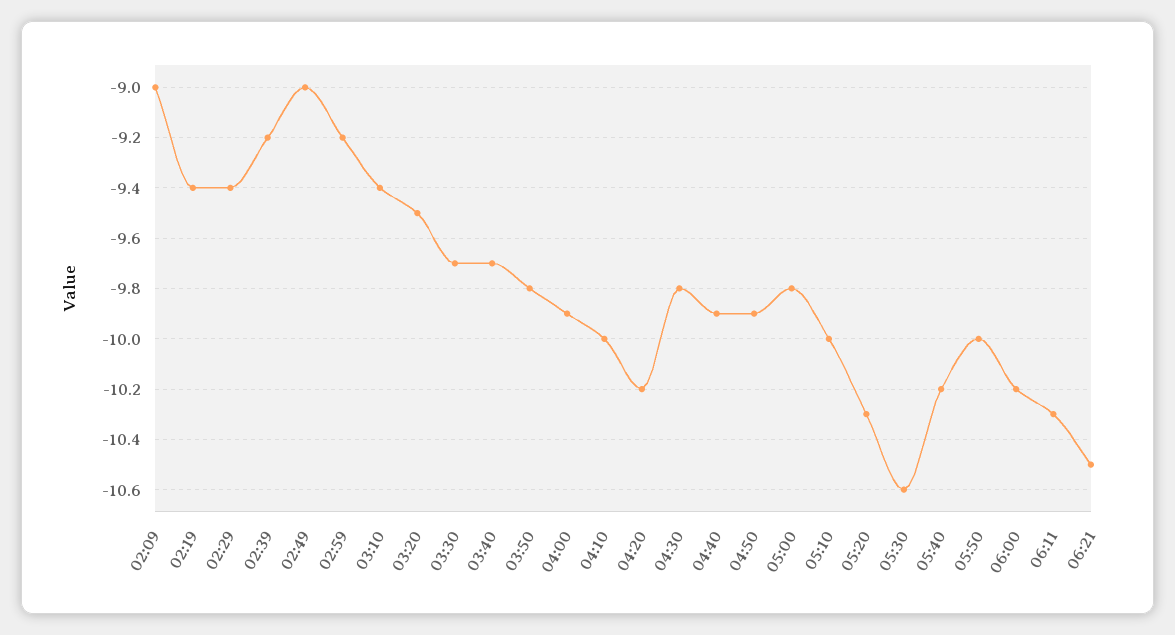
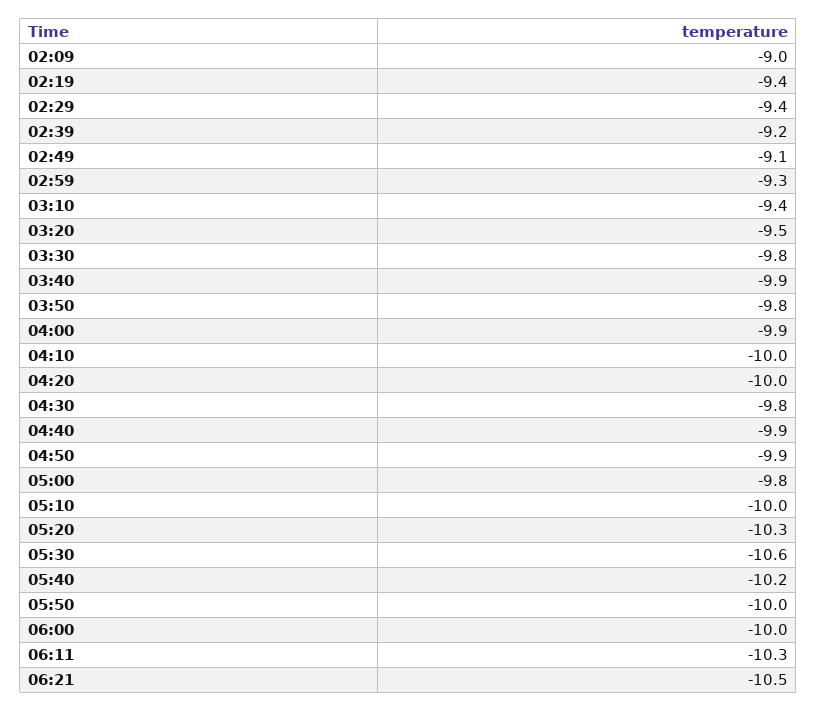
02:49: -9 -> -9.1
02:59: -9.2 -> -9.3
03:30: -9.7 -> -9.8
03:40: -9.7 -> -9.9
04:20: -10.2 -> -10
06:00: -10.2 -> -10

